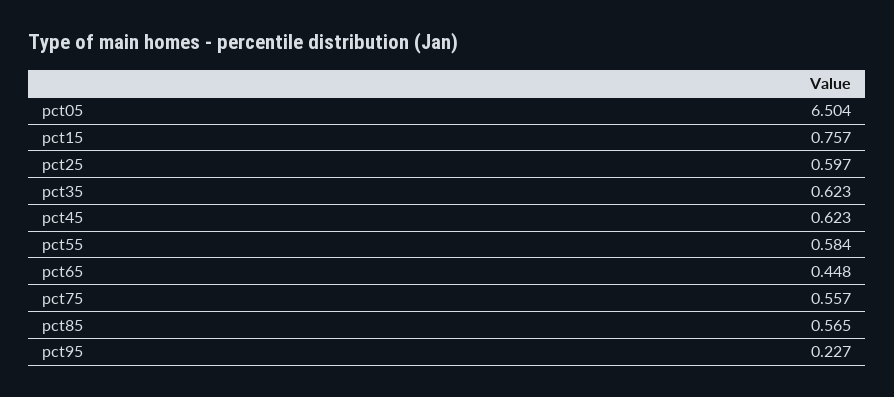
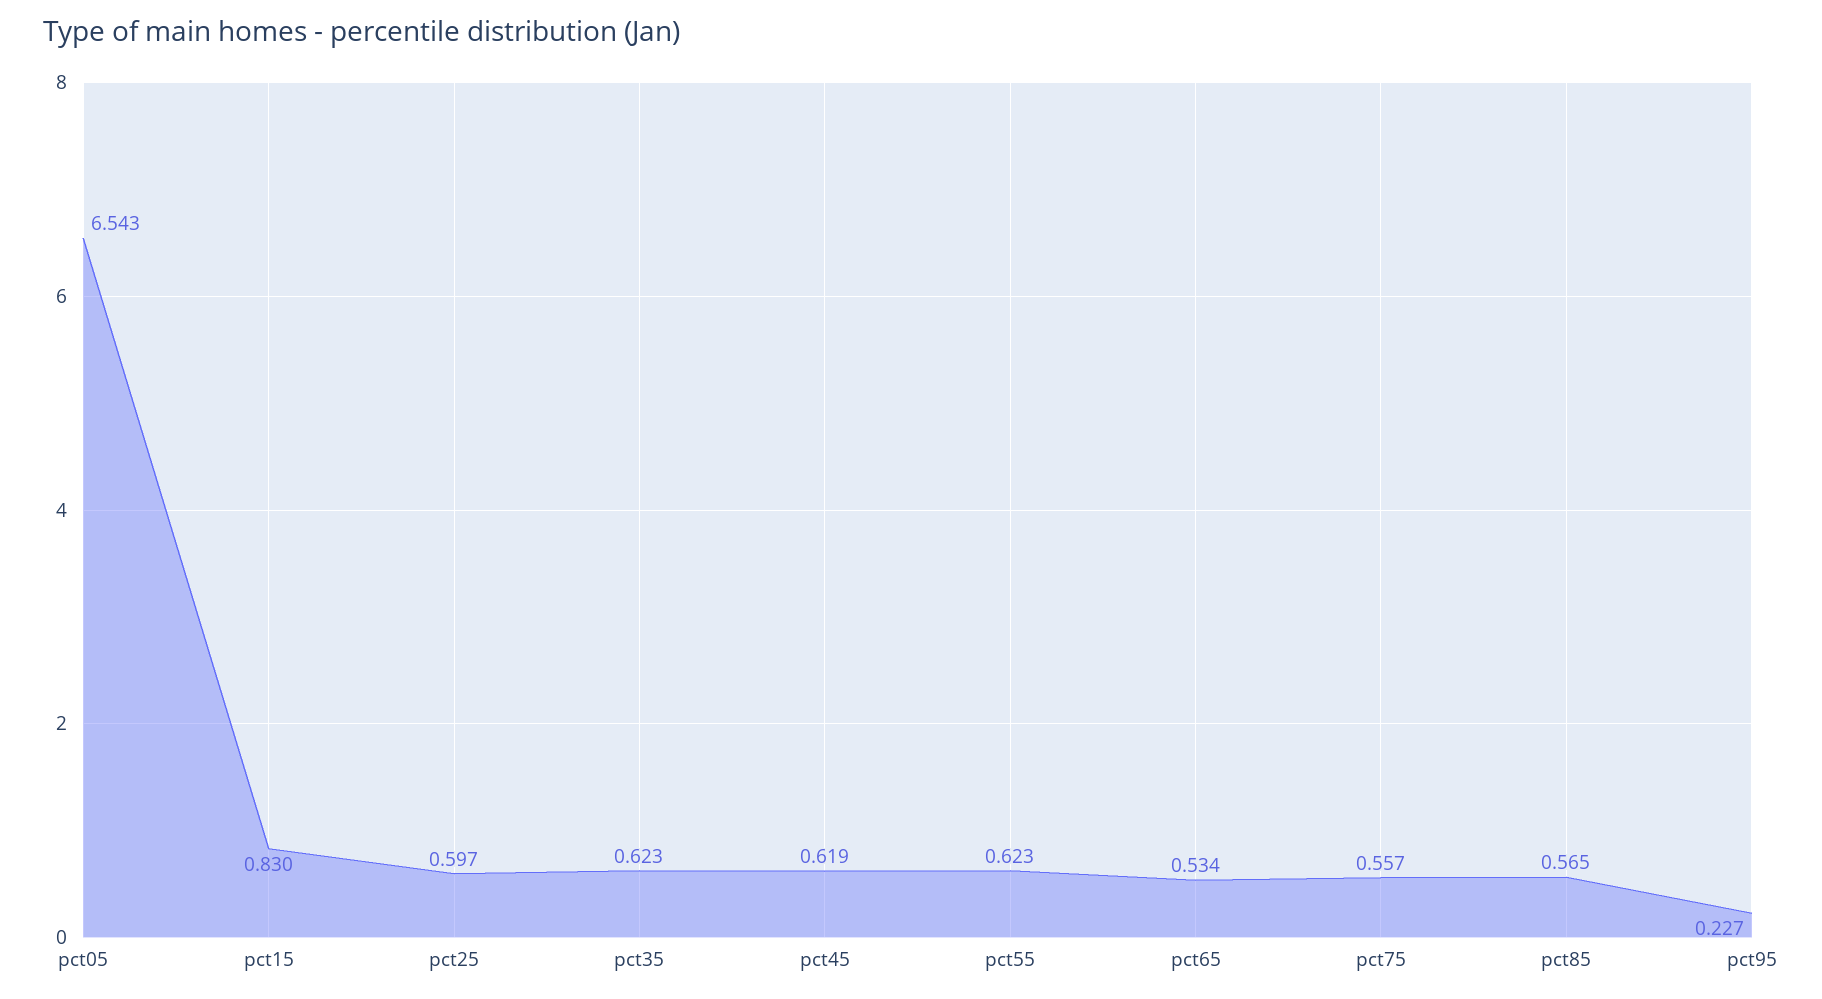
pct05: 6.504 -> 6.543
pct15: 0.757 -> 0.83
pct45: 0.623 -> 0.619
pct55: 0.584 -> 0.623
pct65: 0.448 -> 0.534

